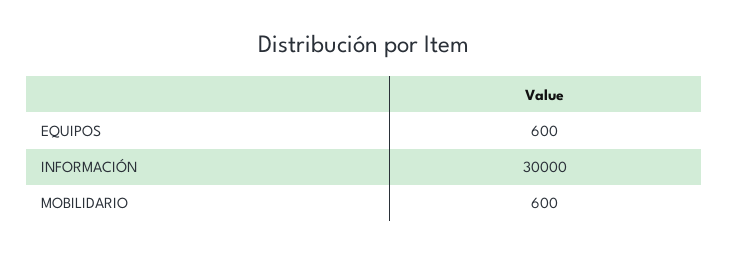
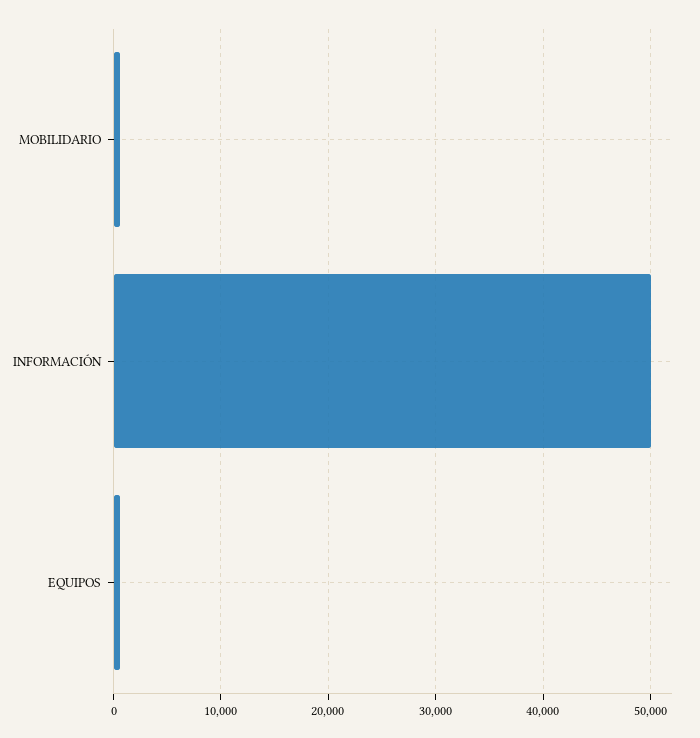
INFORMACIÓN: 30000 -> 50000

